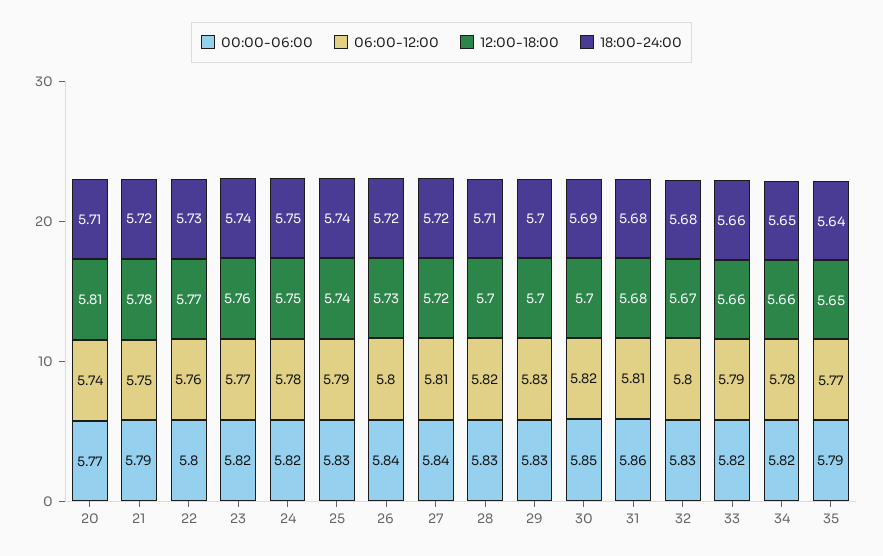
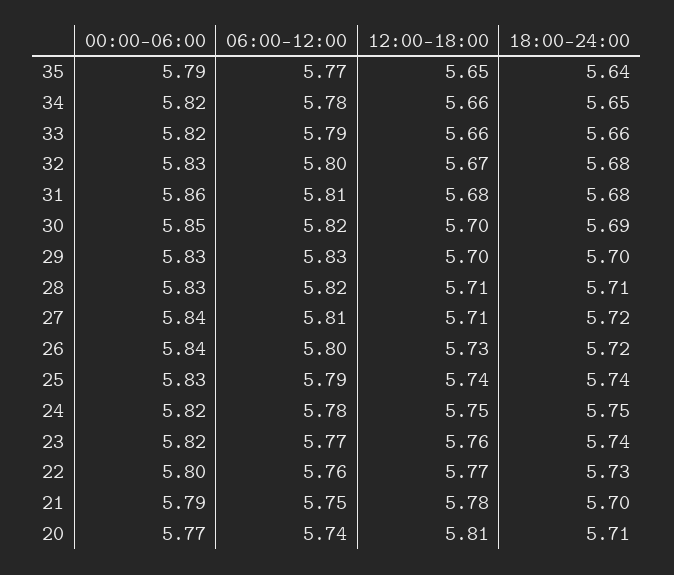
18:00-24:00, 21: 5.72 -> 5.7
12:00-18:00, 27: 5.72 -> 5.71
12:00-18:00, 28: 5.7 -> 5.71

